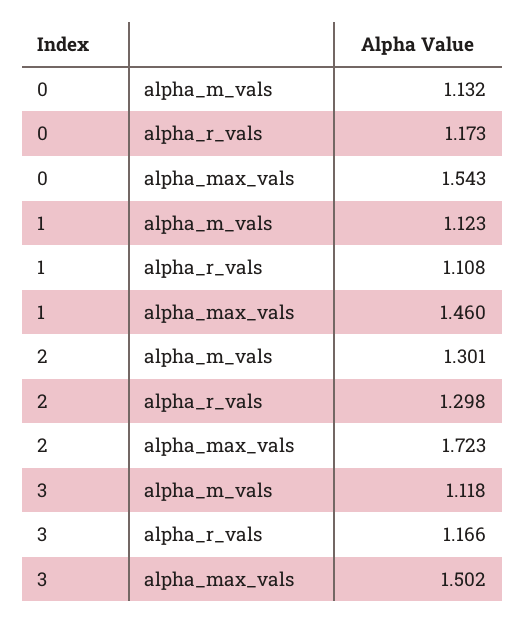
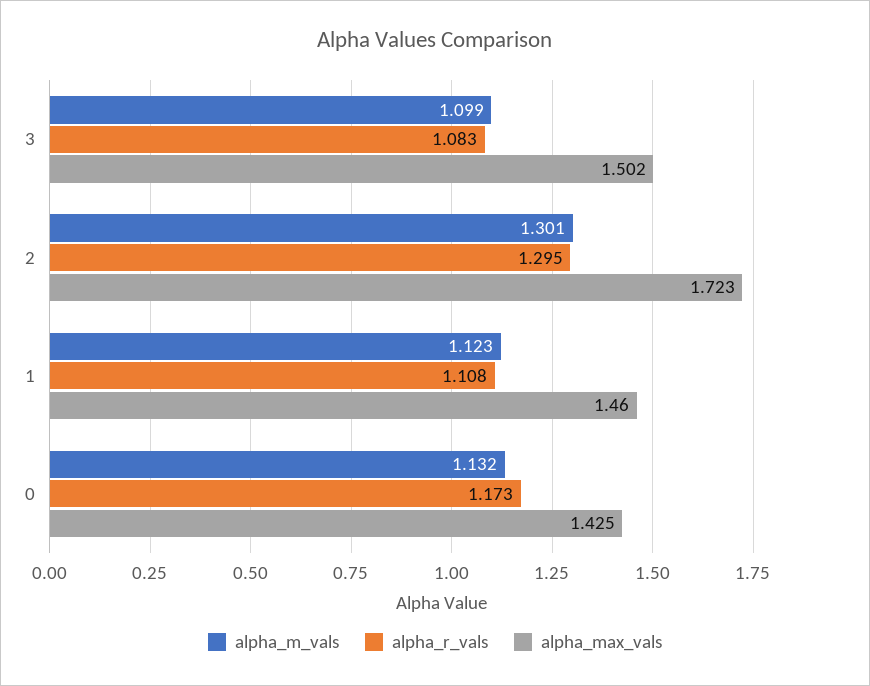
alpha_max_vals, 0: 1.543 -> 1.425
alpha_r_vals, 2: 1.298 -> 1.295
alpha_m_vals, 3: 1.118 -> 1.099
alpha_r_vals, 3: 1.166 -> 1.083

